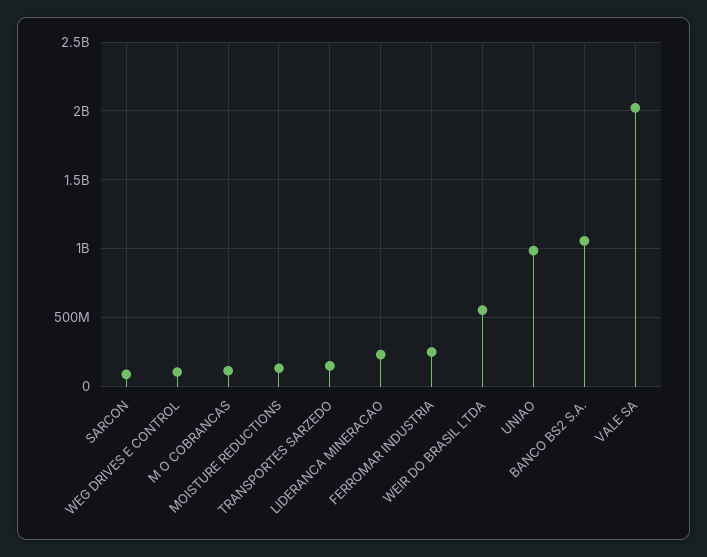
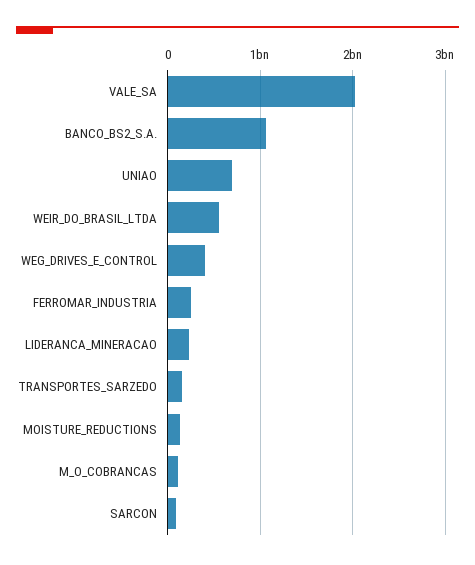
WEG DRIVES E CONTROL: 100000000 -> 400000000
UNIAO: 1000000000 -> 700000000

